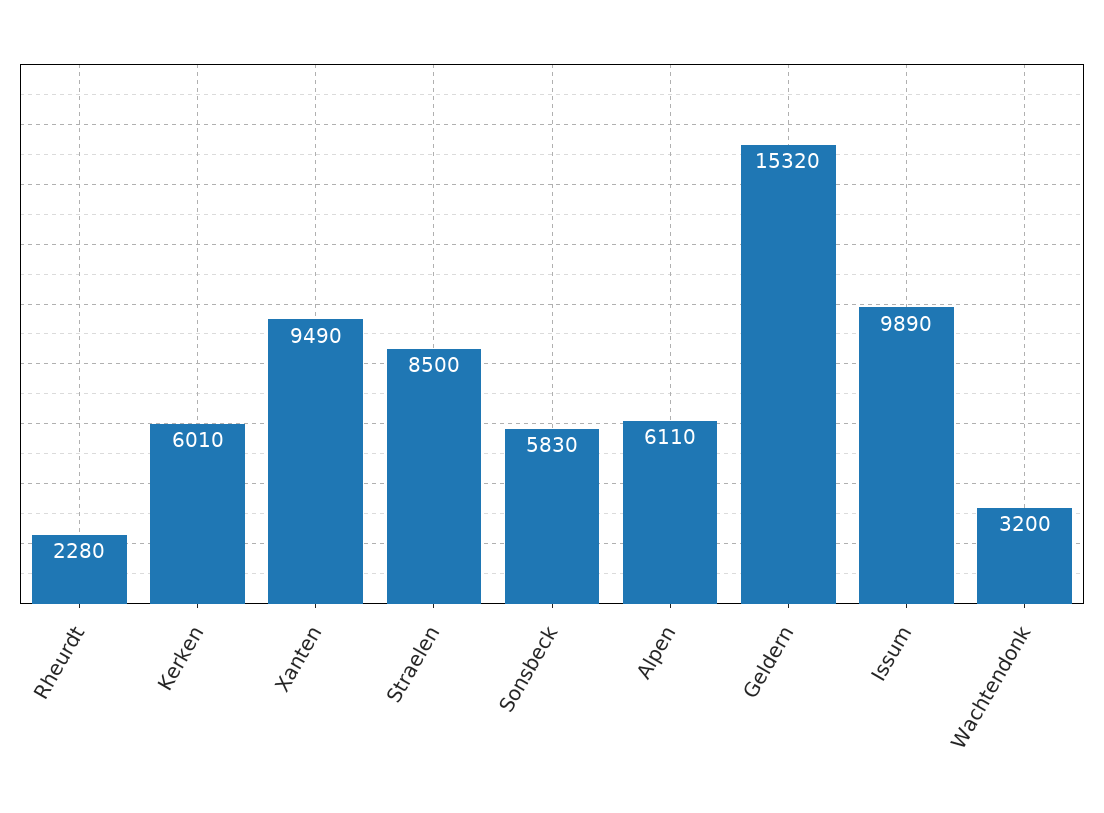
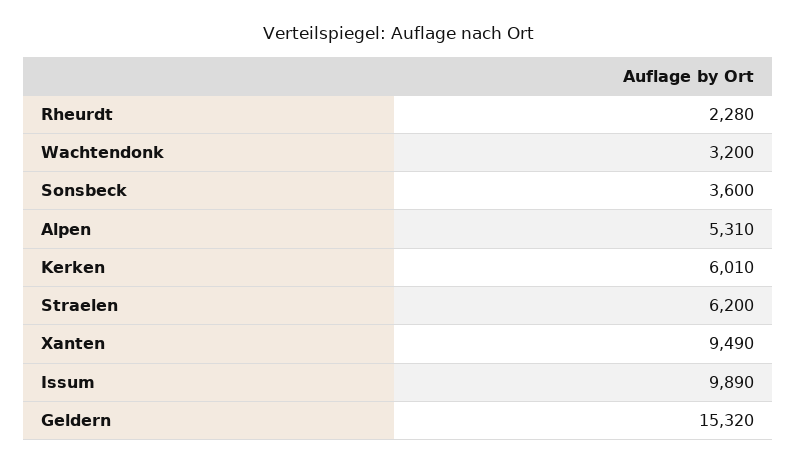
Straelen: 8500 -> 6200
Sonsbeck: 5830 -> 3600
Alpen: 6110 -> 5310

